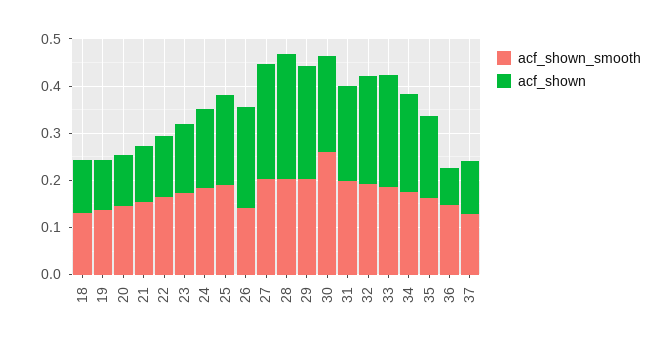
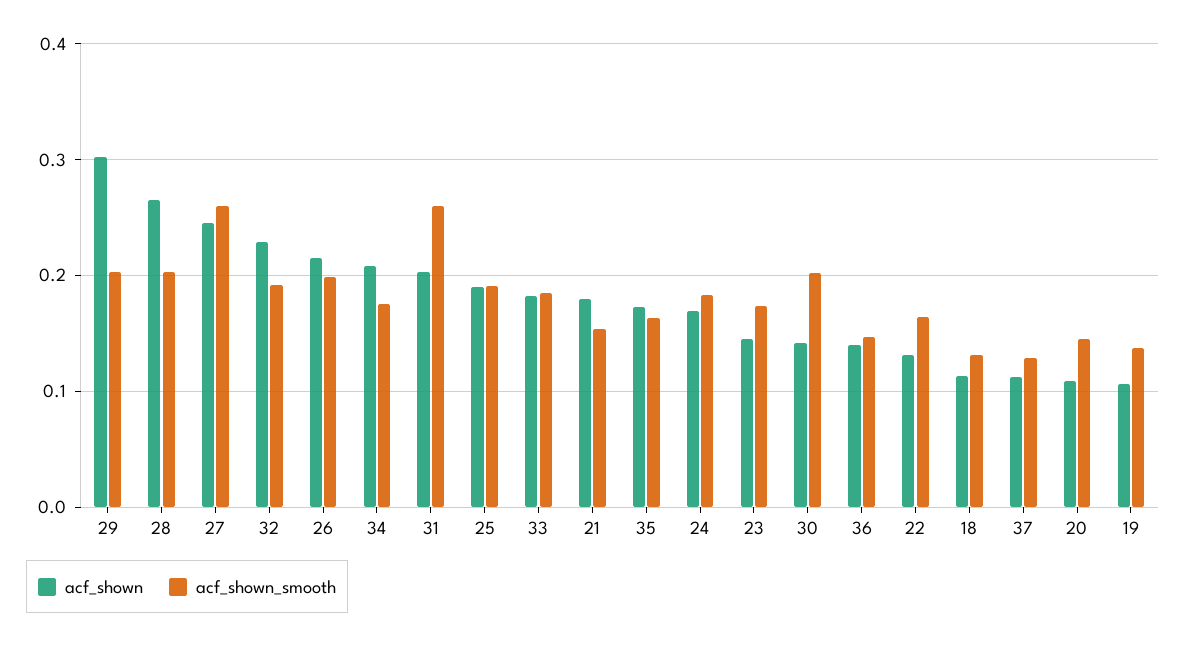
acf_shown, 21: 0.12 -> 0.18
acf_shown_smooth, 26: 0.14 -> 0.2
acf_shown_smooth, 27: 0.2 -> 0.26
acf_shown, 29: 0.24 -> 0.3
acf_shown_smooth, 30: 0.26 -> 0.2
acf_shown, 30: 0.2 -> 0.14
acf_shown_smooth, 31: 0.2 -> 0.26
acf_shown, 33: 0.24 -> 0.18
acf_shown, 36: 0.08 -> 0.14

